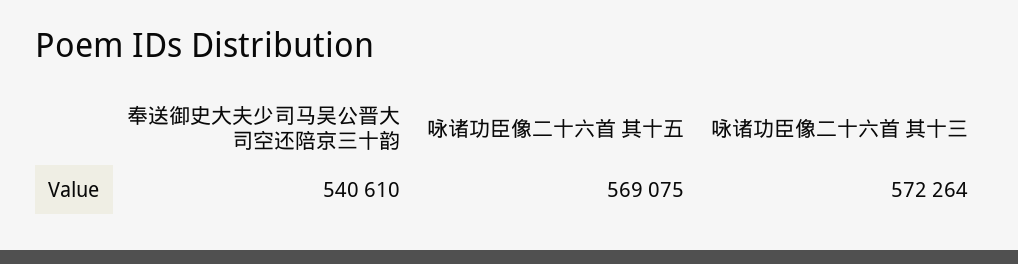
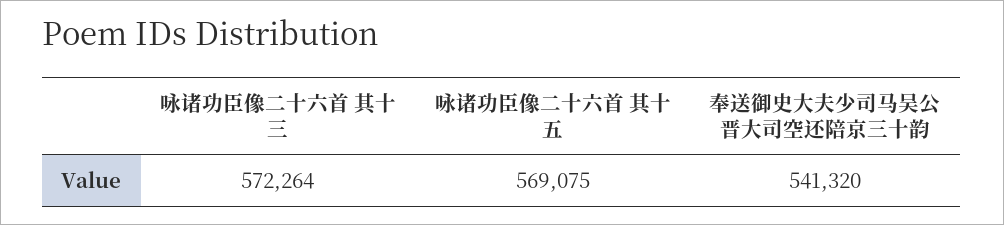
奉送御史大夫少司马吴公晋大司空还陪京三十韵: 540610 -> 541320

